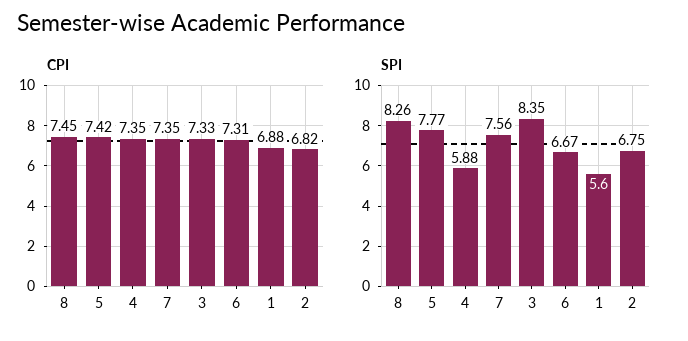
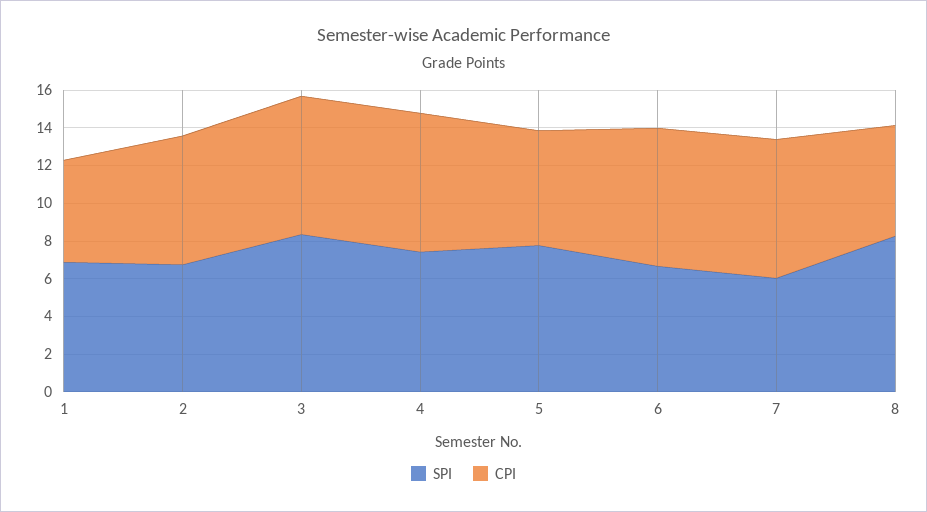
CPI, 8: 7.45 -> 6
CPI, 5: 7.42 -> 6
CPI, 1: 6.88 -> 5.5
SPI, 4: 5.88 -> 7.5
SPI, 7: 7.56 -> 6
SPI, 1: 5.6 -> 7

